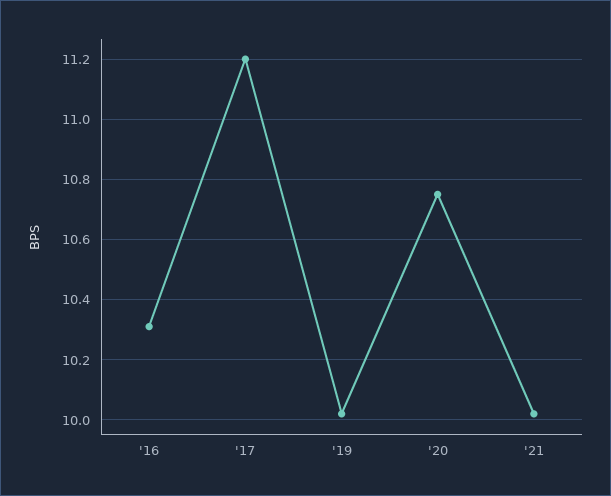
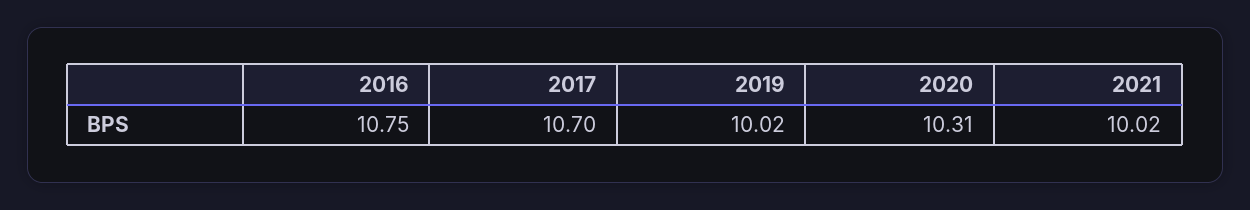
'16: 10.3 -> 10.75
'17: 11.2 -> 10.7
'20: 10.75 -> 10.31

